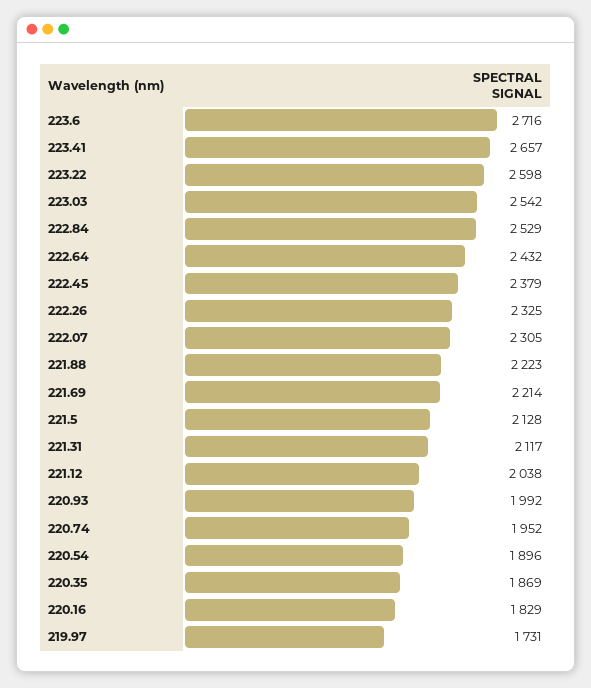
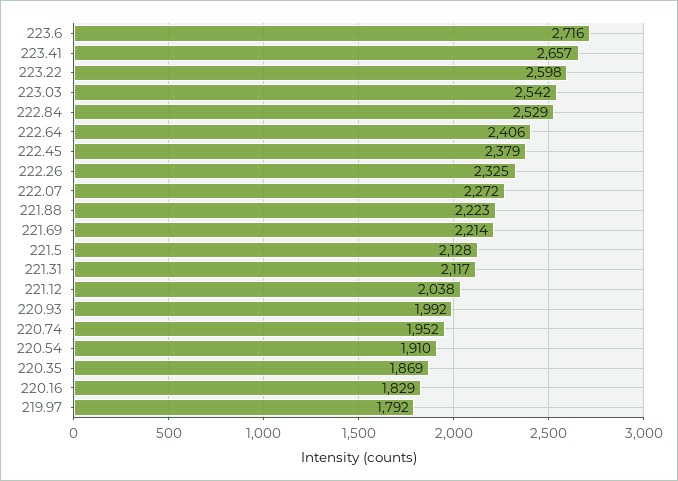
222.64: 2432 -> 2406
222.07: 2305 -> 2272
220.54: 1896 -> 1910
219.97: 1731 -> 1792

